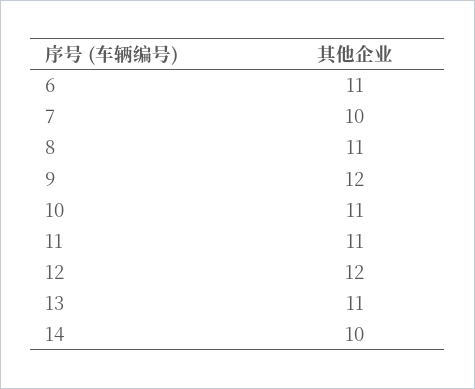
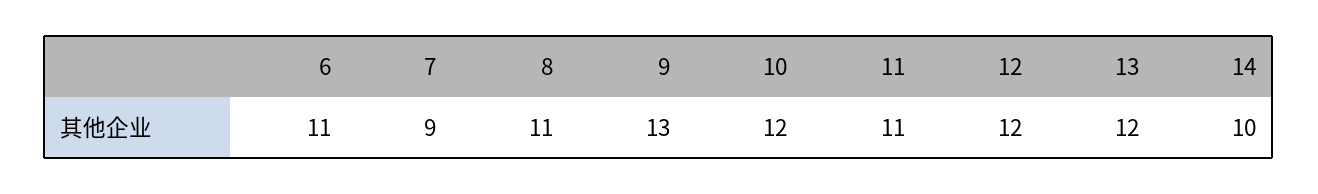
7: 10 -> 9
9: 12 -> 13
10: 11 -> 12
13: 11 -> 12

